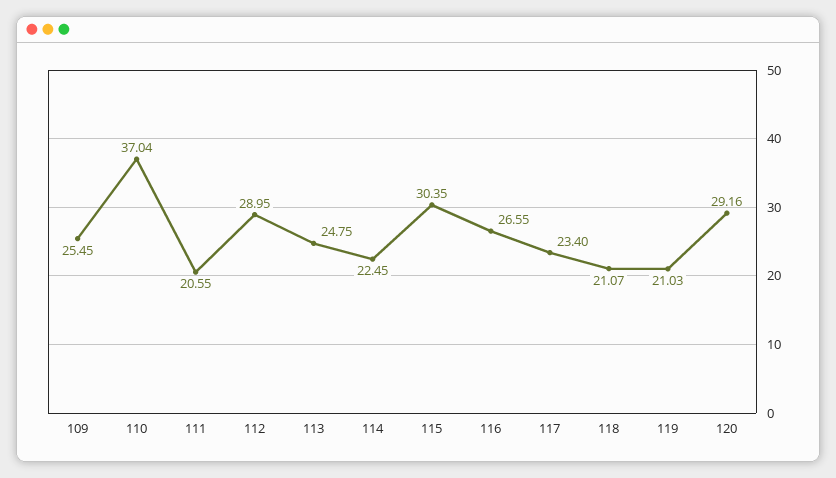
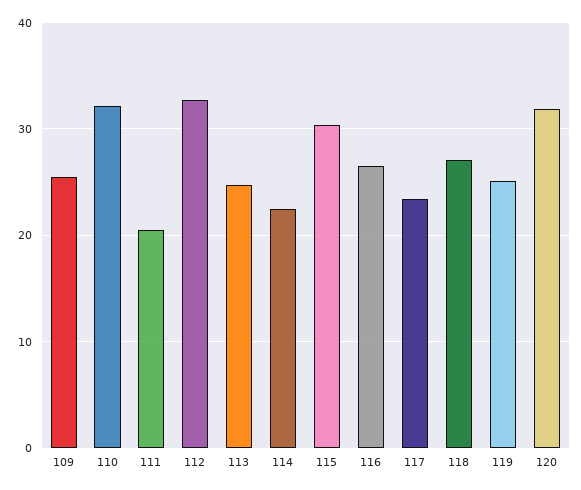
110: 37.04 -> 32
112: 28.95 -> 33
118: 21.07 -> 27
119: 21.03 -> 25
120: 29.16 -> 32

